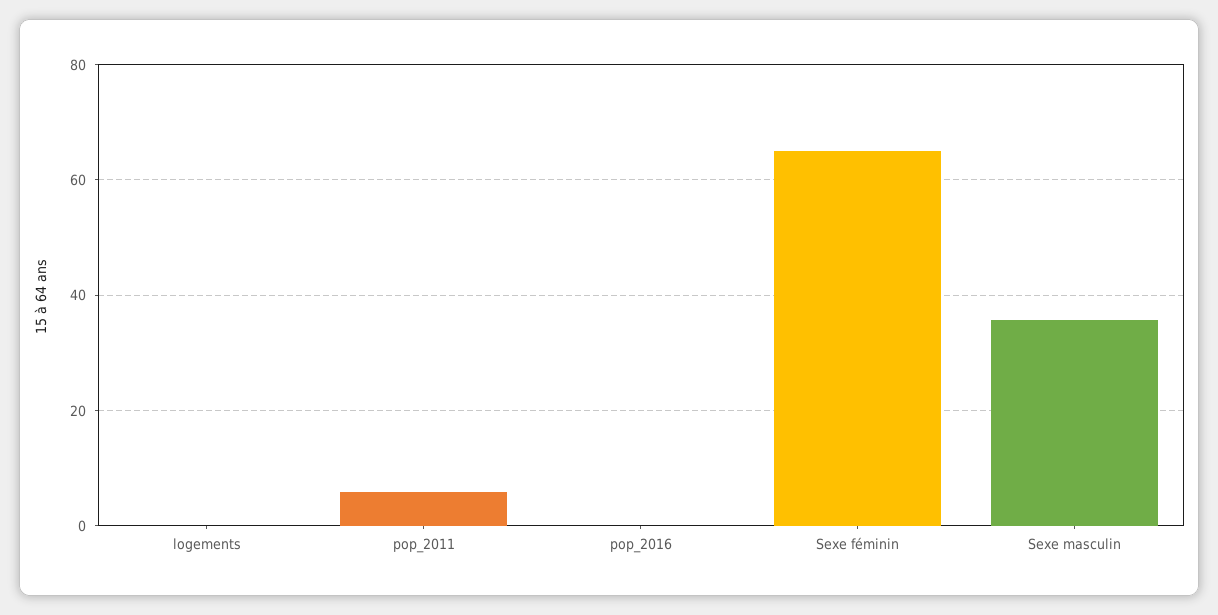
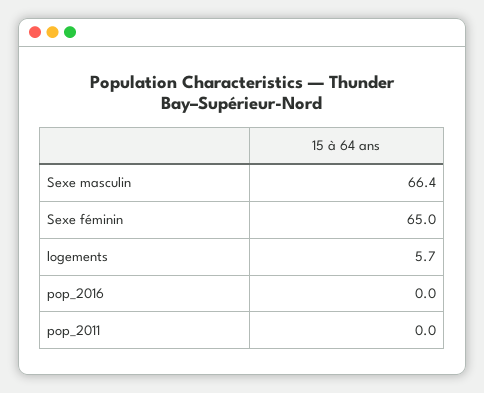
logements: 0 -> 5.7
pop_2011: 6 -> 0
Sexe masculin: 36 -> 66.4

